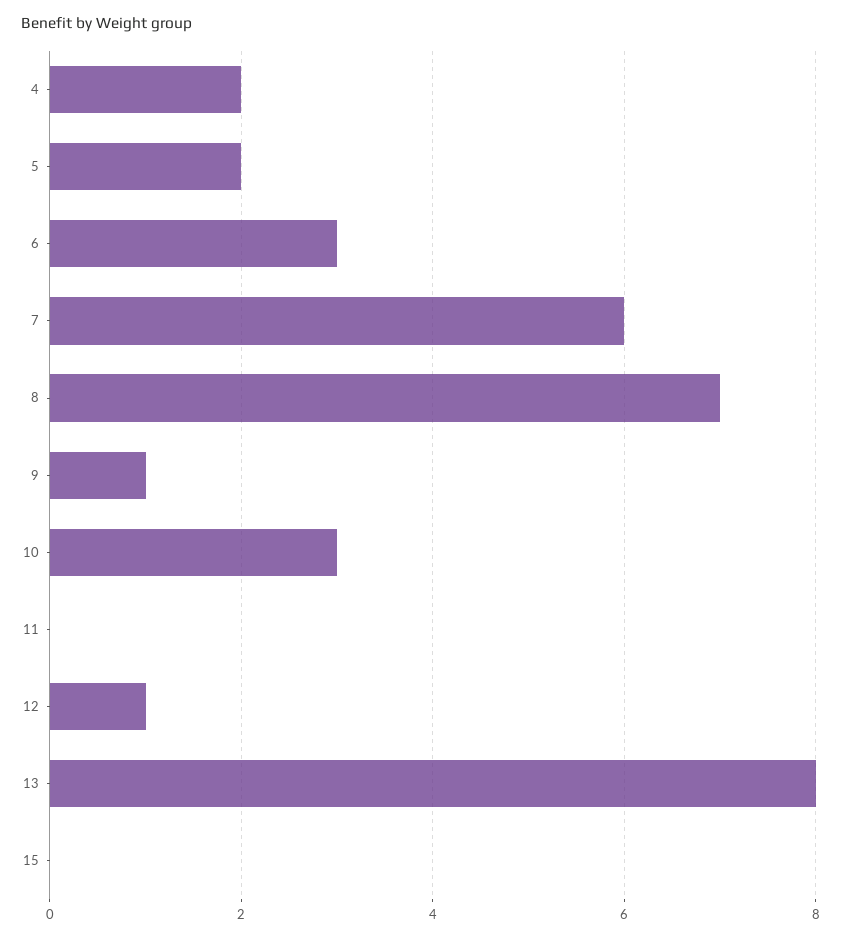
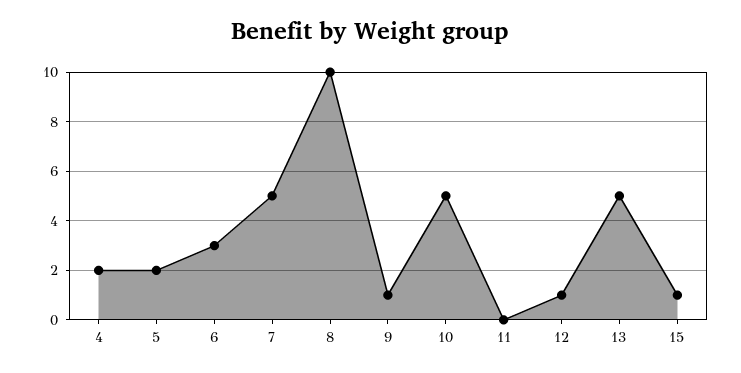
7: 6 -> 5
8: 7 -> 10
10: 3 -> 5
13: 8 -> 5
15: 0 -> 1

